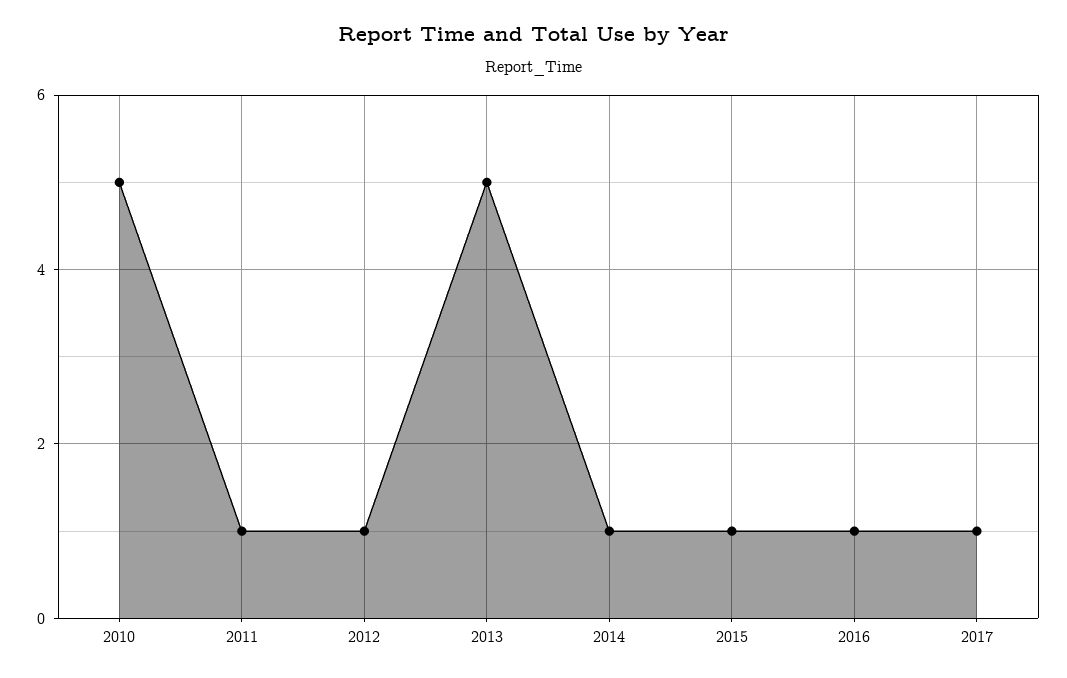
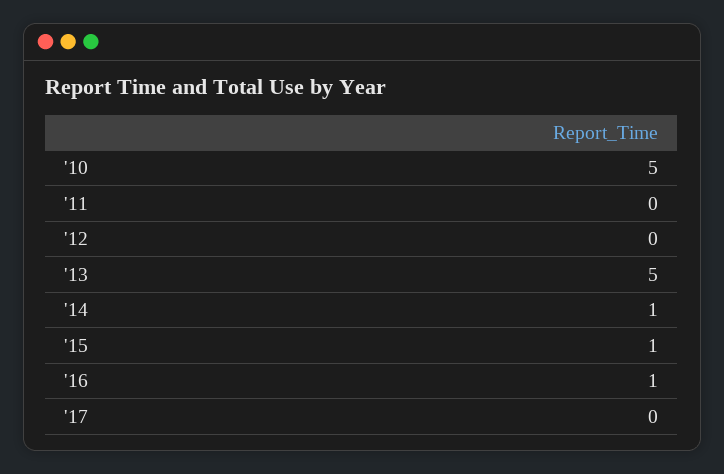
2011: 1 -> 0
2012: 1 -> 0
2017: 1 -> 0

